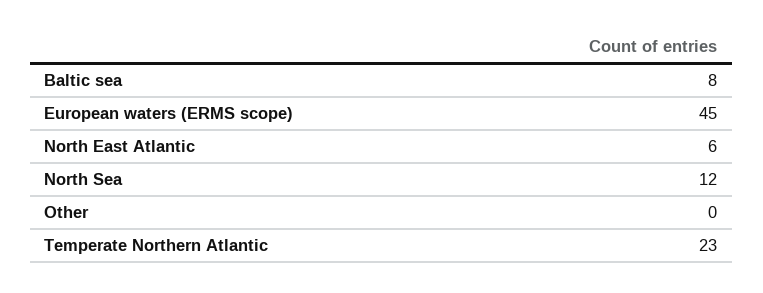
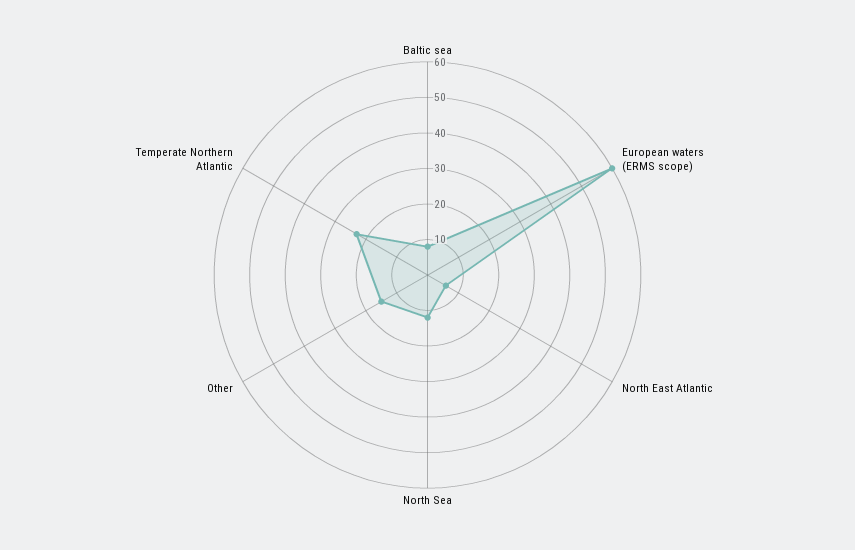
European waters (ERMS scope): 45 -> 60
Other: 0 -> 15

